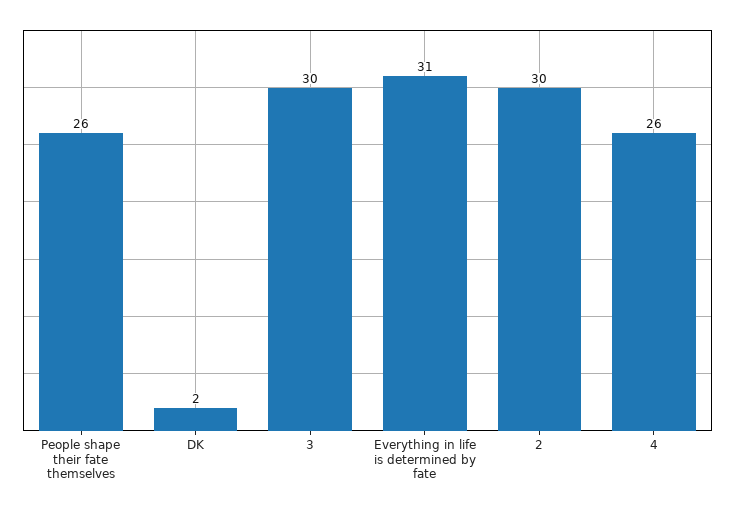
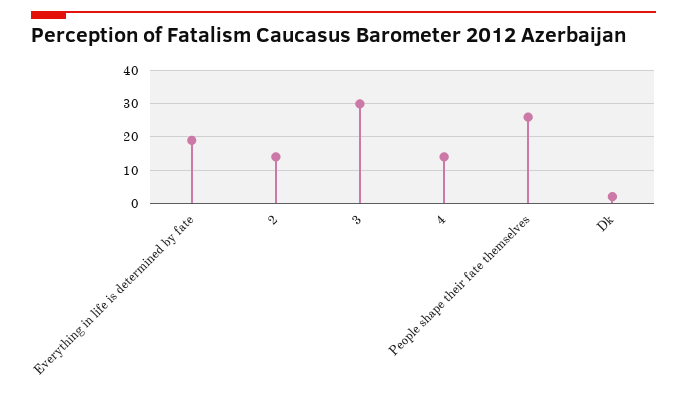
Everything in life is determined by fate: 31 -> 20
2: 30 -> 15
4: 26 -> 15

